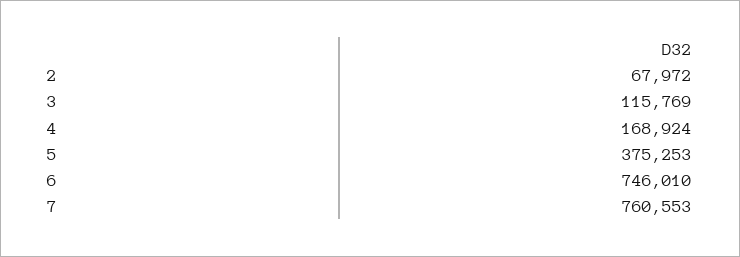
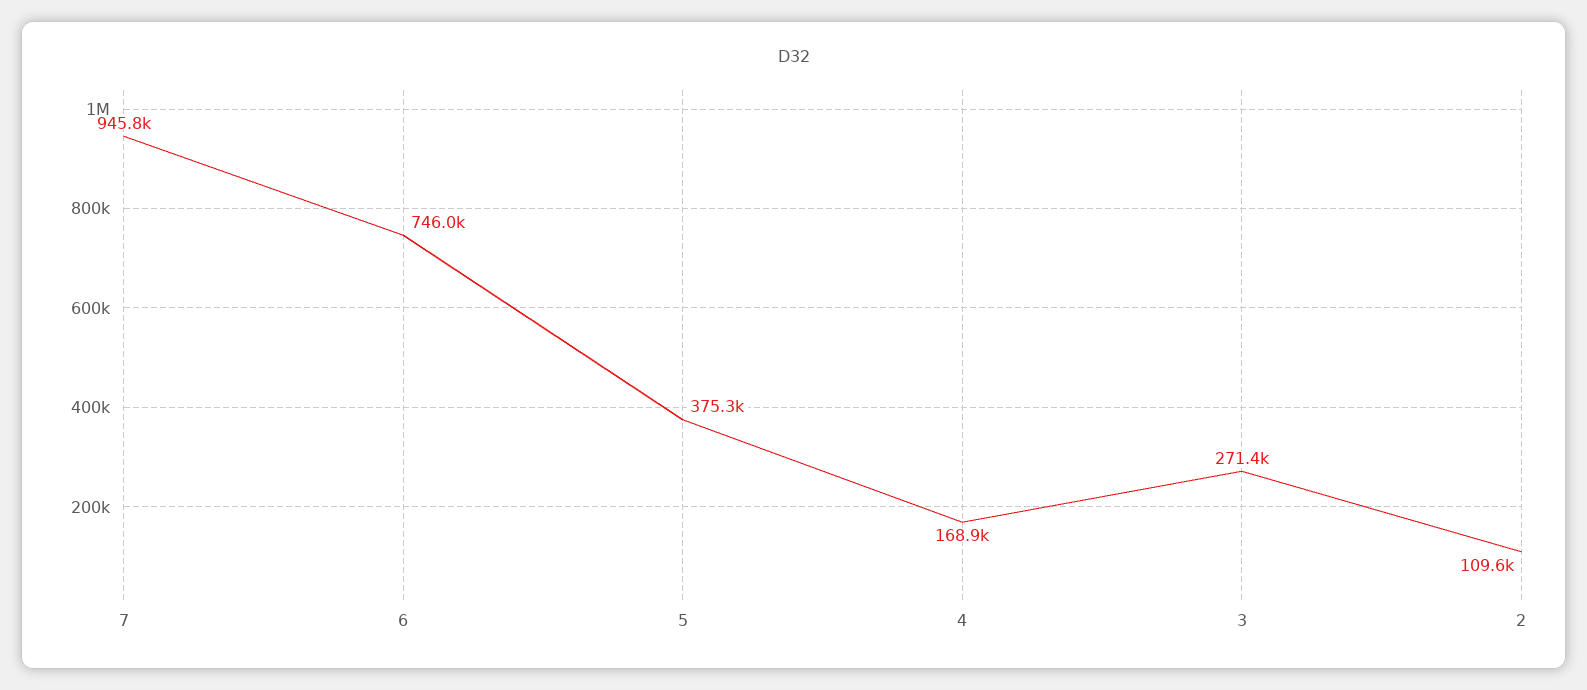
2: 67972 -> 109600
3: 115769 -> 271400
7: 760553 -> 945800

